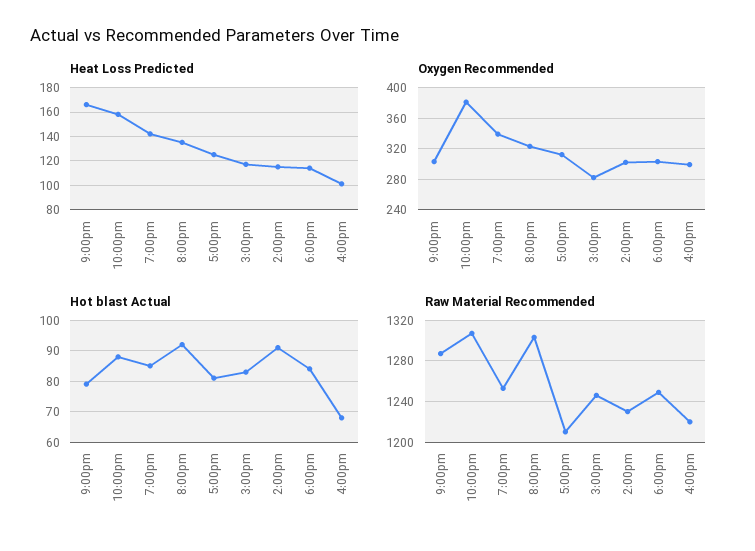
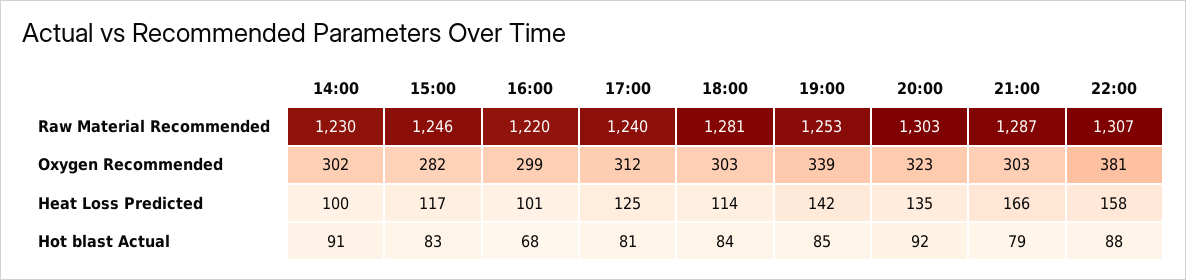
Heat Loss Predicted, 2:00pm: 115 -> 100
Raw Material Recommended, 5:00pm: 1210 -> 1240
Raw Material Recommended, 6:00pm: 1250 -> 1281

